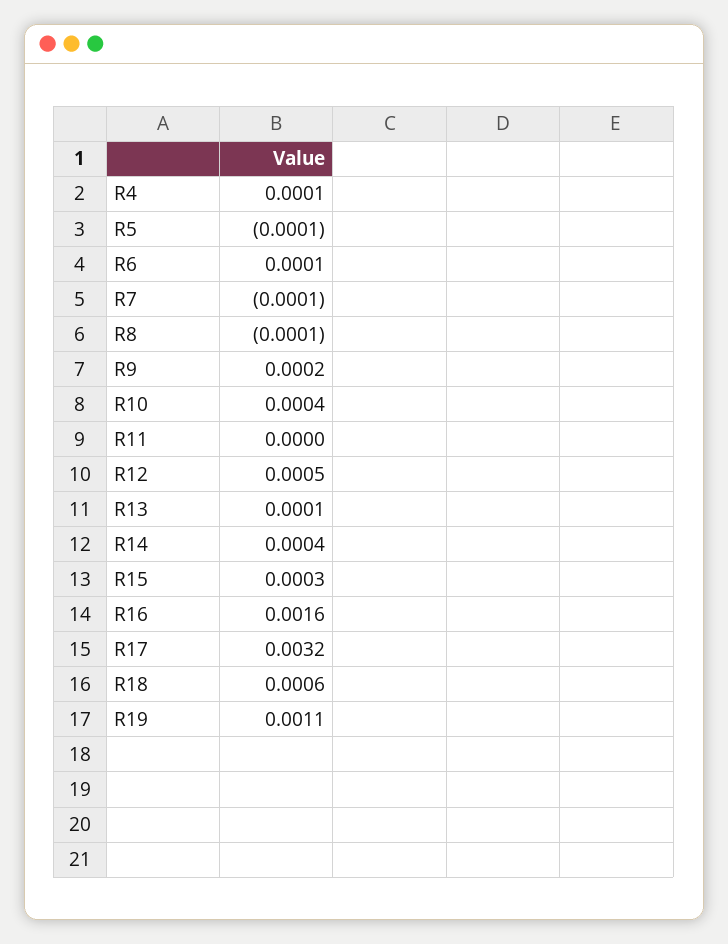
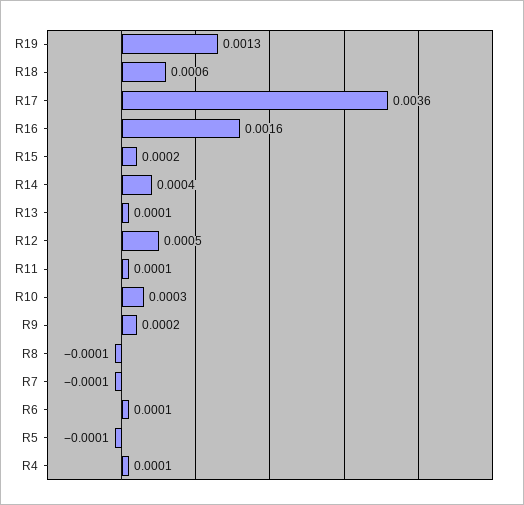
R10: 0.0004 -> 0.0003
R11: 0 -> 0.0001
R15: 0.0003 -> 0.0002
R17: 0.0032 -> 0.0036
R19: 0.0011 -> 0.0013

